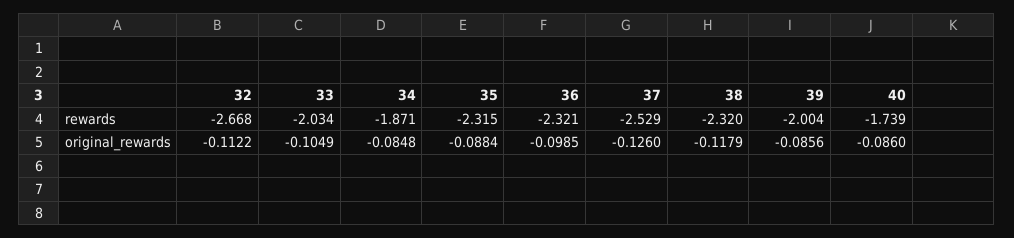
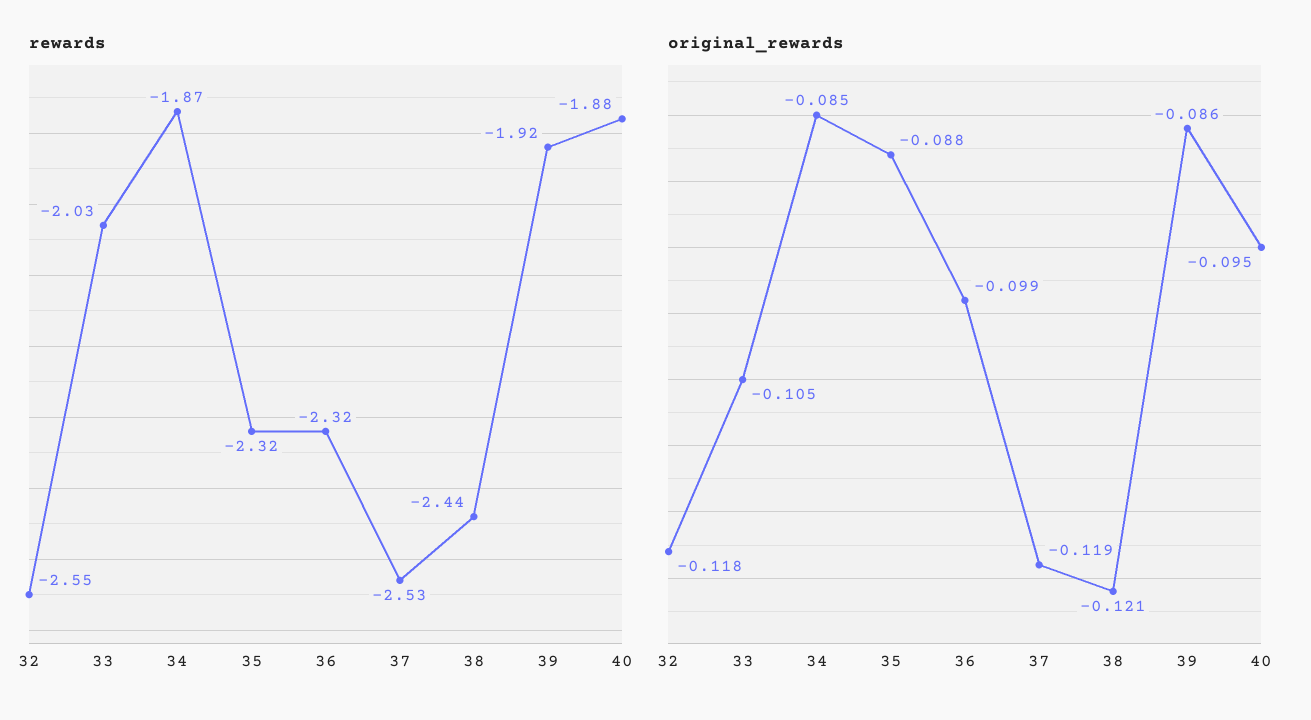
rewards, 32: -2.668 -> -2.55
rewards, 38: -2.32 -> -2.44
rewards, 39: -2.004 -> -1.92
rewards, 40: -1.739 -> -1.88
original_rewards, 32: -0.1122 -> -0.118
original_rewards, 37: -0.126 -> -0.119
original_rewards, 38: -0.1179 -> -0.121
original_rewards, 40: -0.086 -> -0.095

